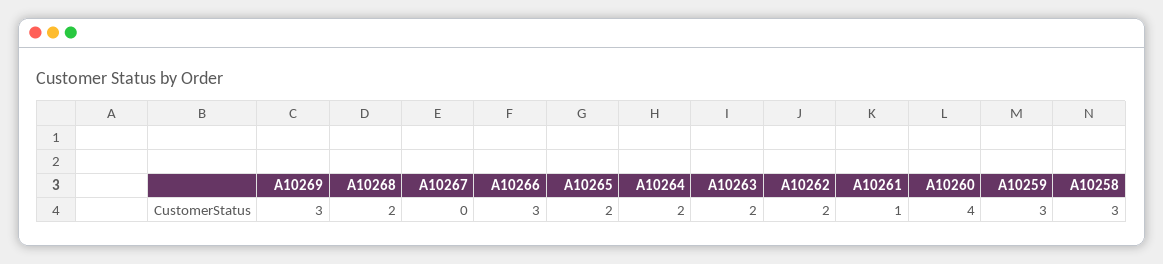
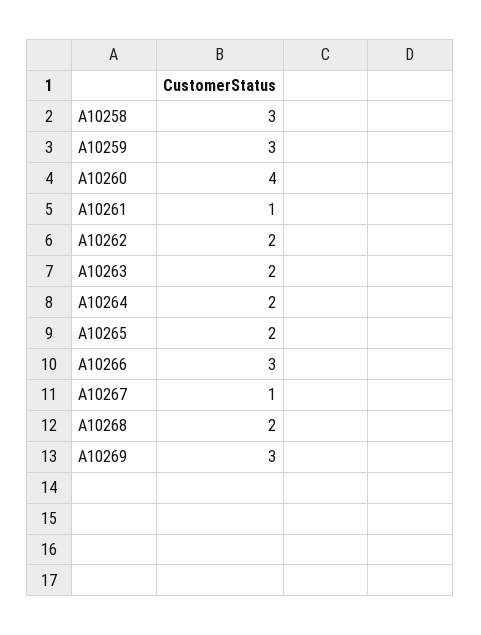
A10267: 0 -> 1

